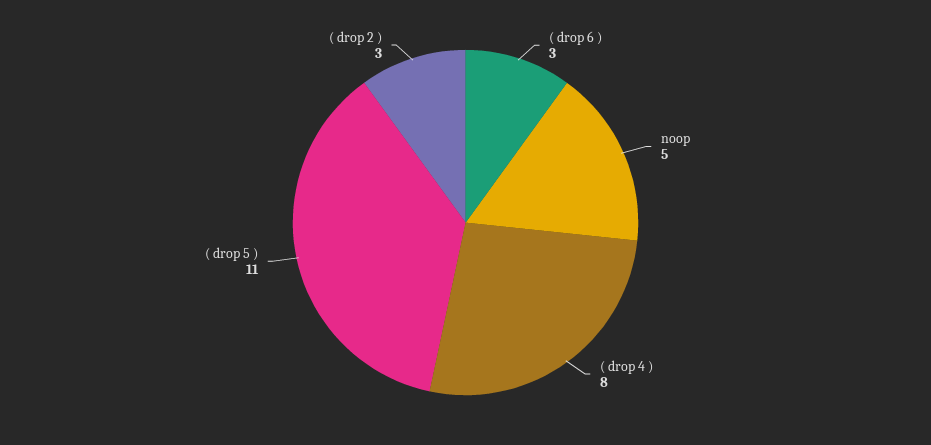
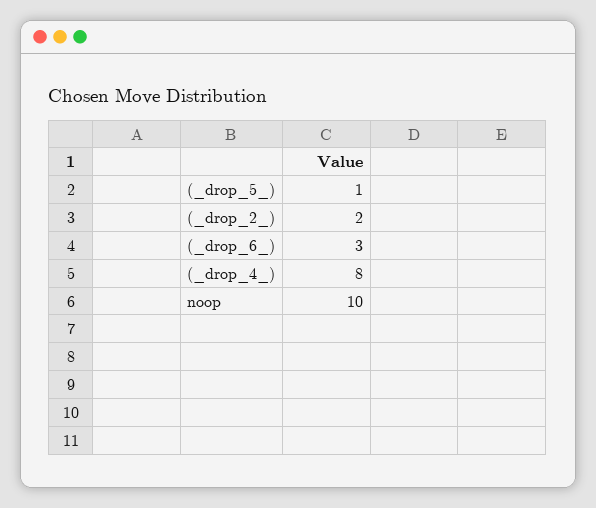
noop: 5 -> 10
( drop 5 ): 11 -> 1
( drop 2 ): 3 -> 2

